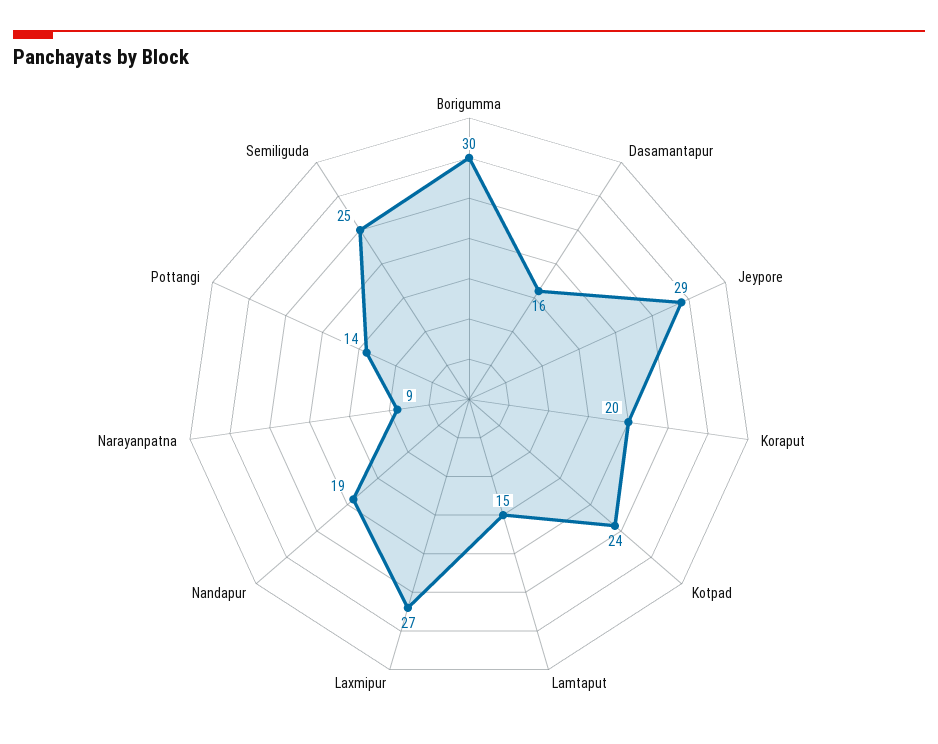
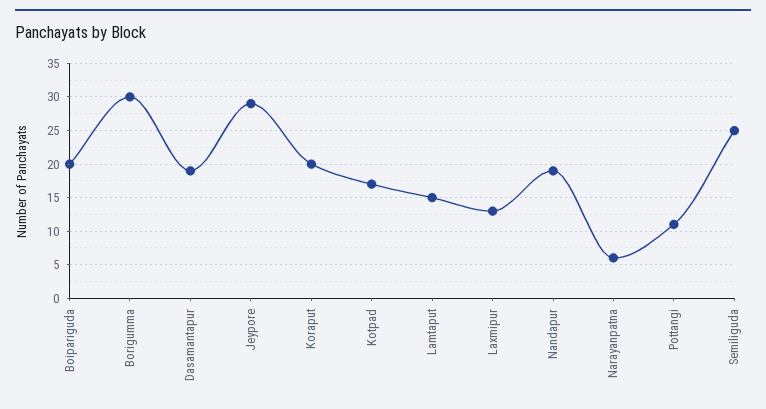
Dasamantapur: 16 -> 19
Kotpad: 24 -> 17
Laxmipur: 27 -> 13
Narayanpatna: 9 -> 6
Pottangi: 14 -> 11
Boipariguda: none -> 20

